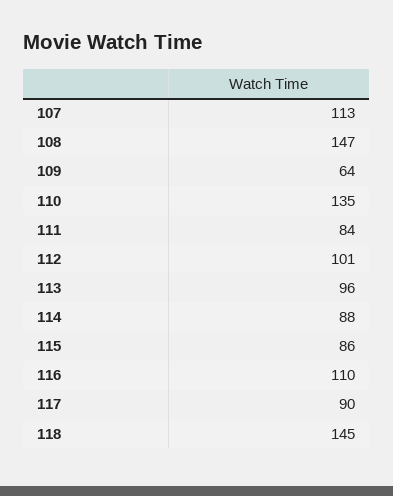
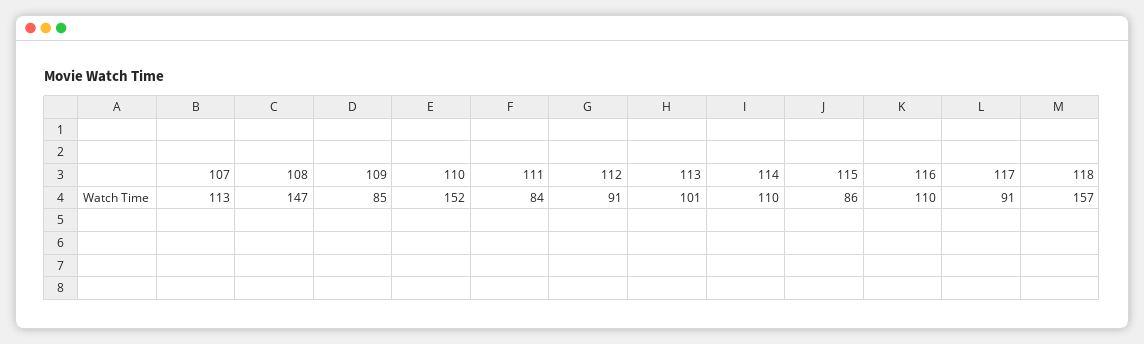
109: 64 -> 85
110: 135 -> 152
112: 101 -> 91
113: 96 -> 101
114: 88 -> 110
117: 90 -> 91
118: 145 -> 157

